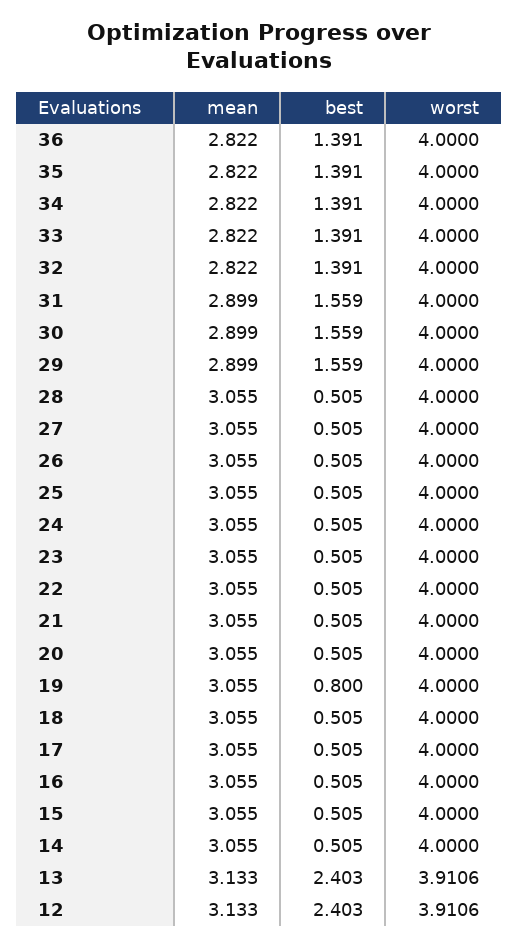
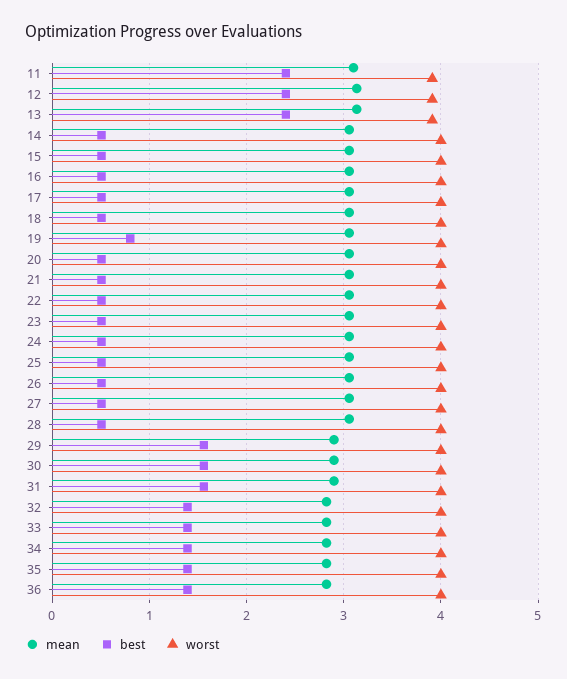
mean, 11: none -> 3.1
best, 11: none -> 2.4
worst, 11: none -> 3.9

